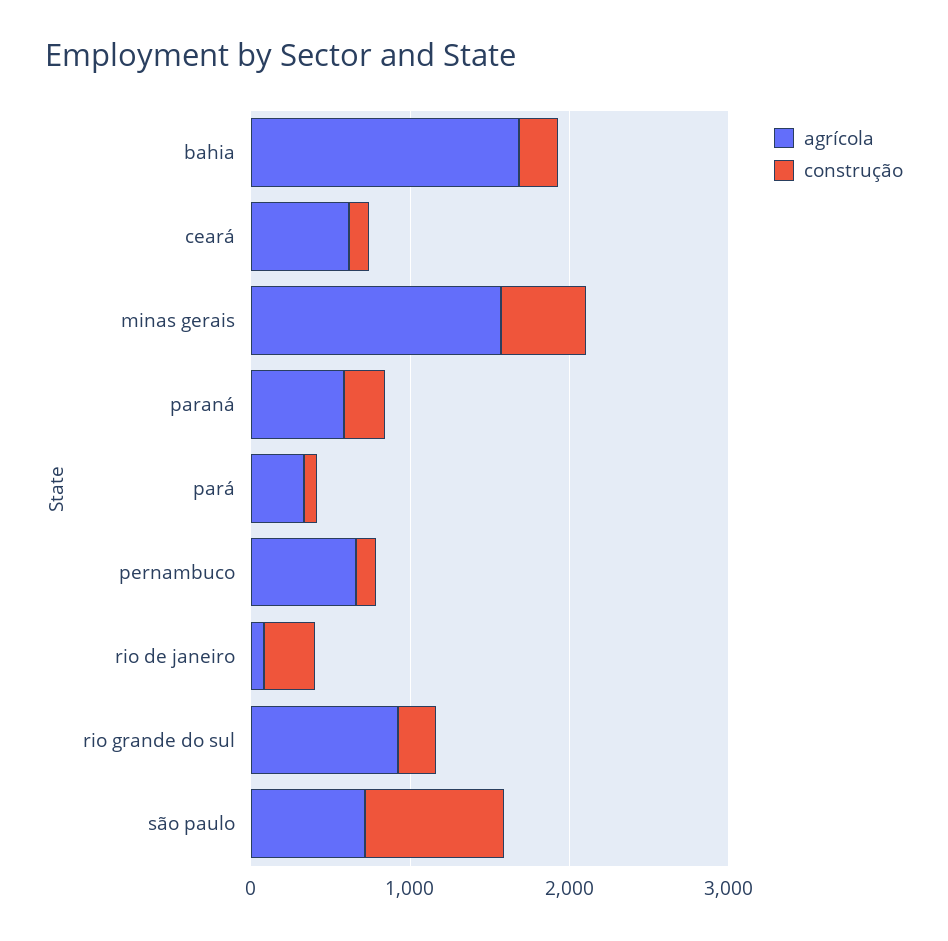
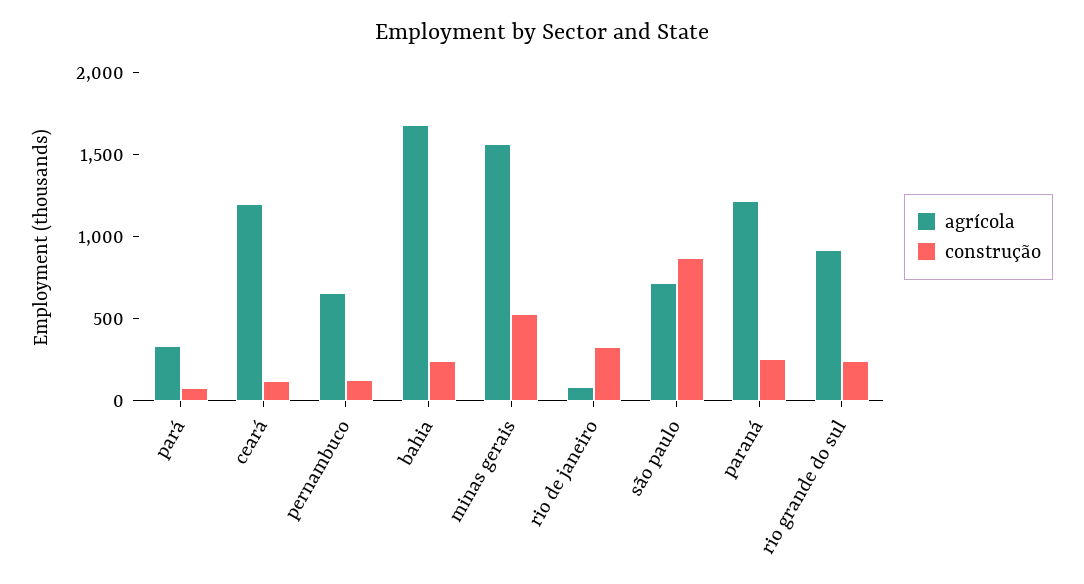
agrícola, ceará: 600 -> 1200
agrícola, paraná: 600 -> 1200

